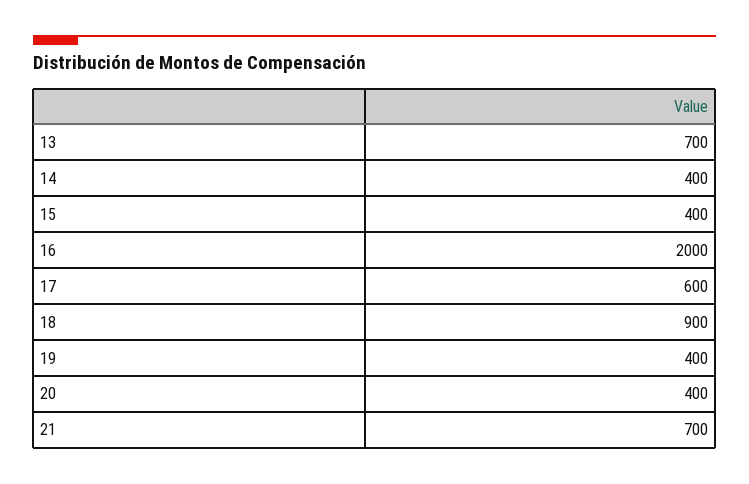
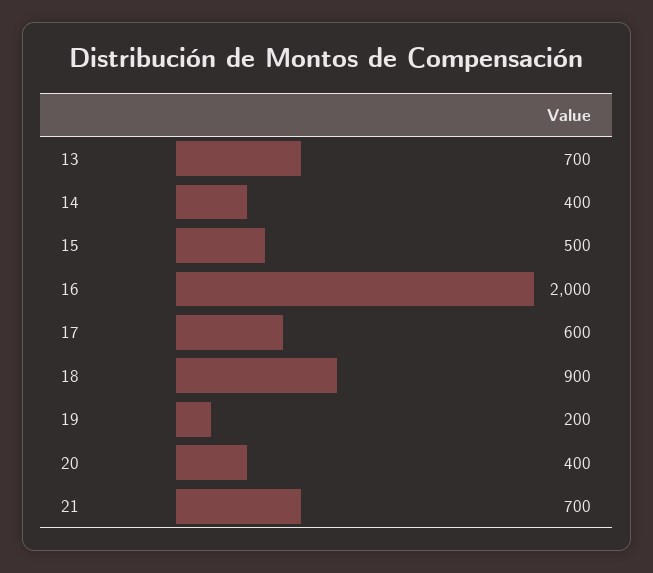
15: 400 -> 500
19: 400 -> 200

